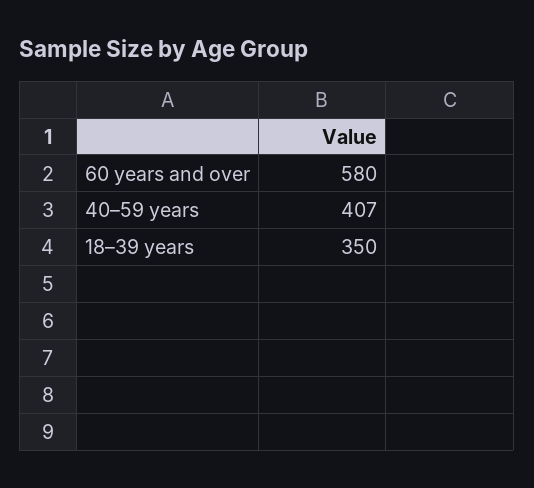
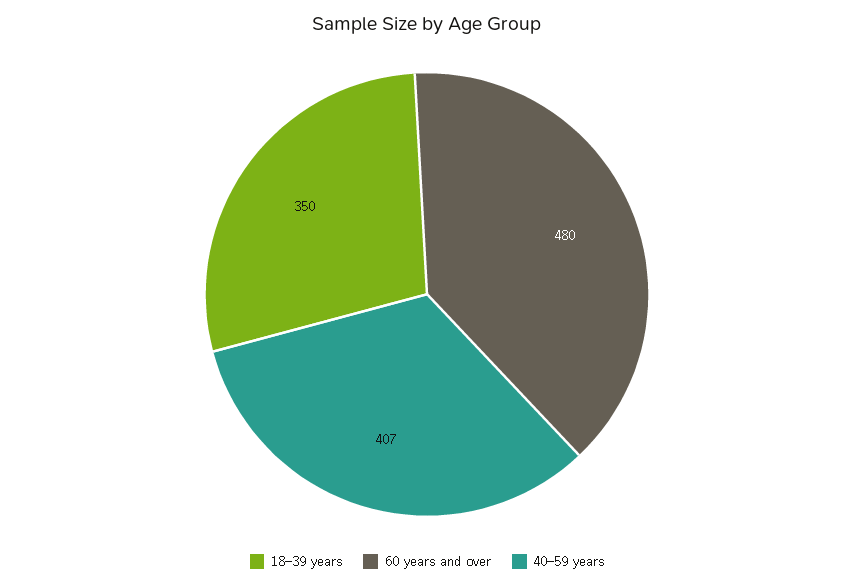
60 years and over: 580 -> 480

